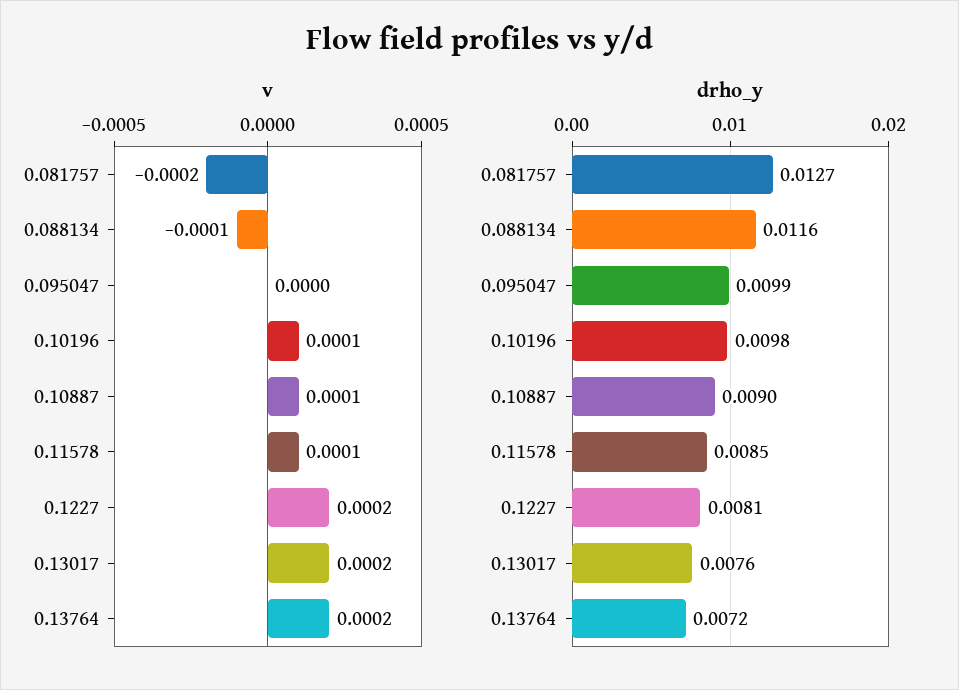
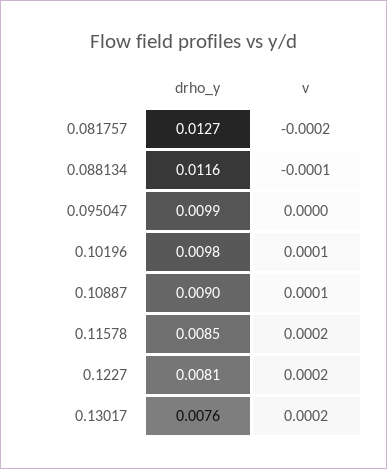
v, 0.11578: 0.0001 -> 0.0002
v, 0.13764: 0.0002 -> none
drho_y, 0.13764: 0.0072 -> none

